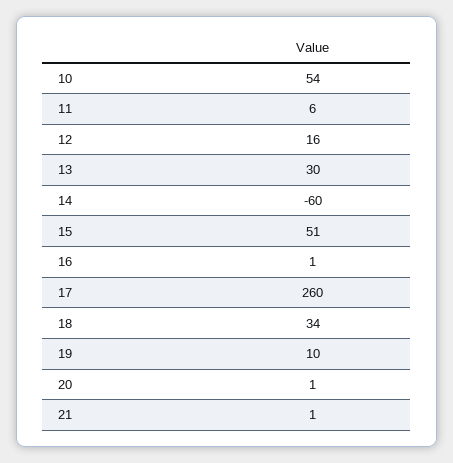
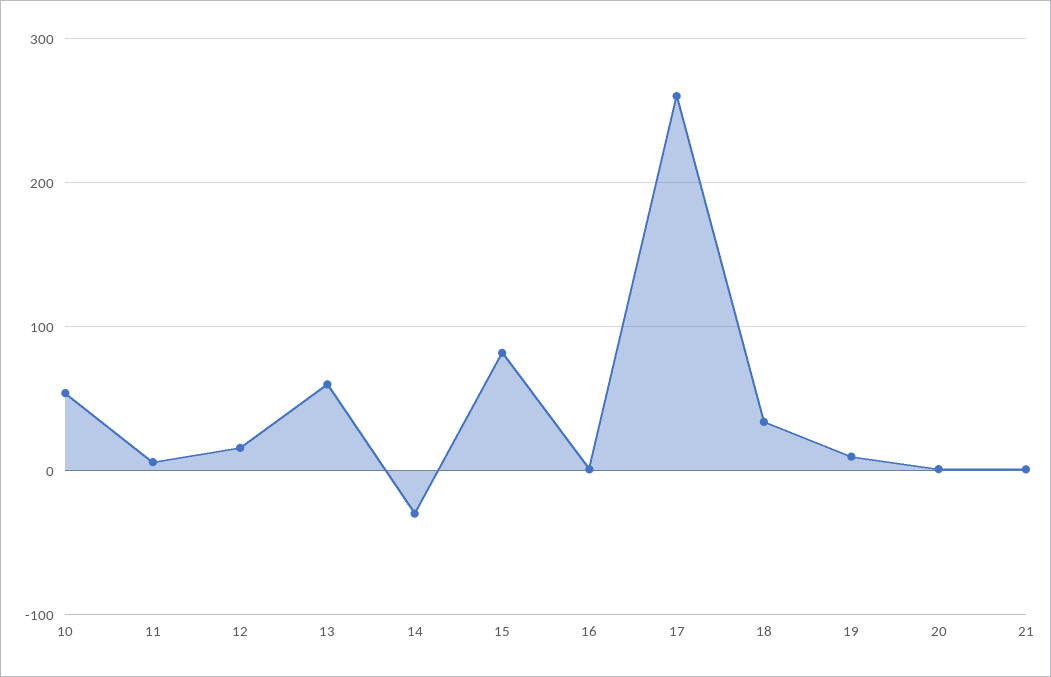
13: 30 -> 60
14: -60 -> -30
15: 51 -> 80

